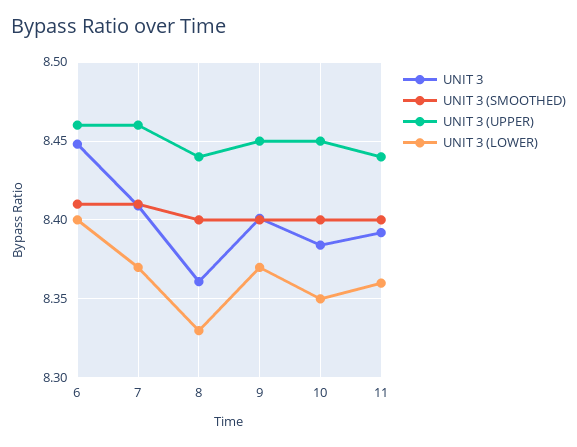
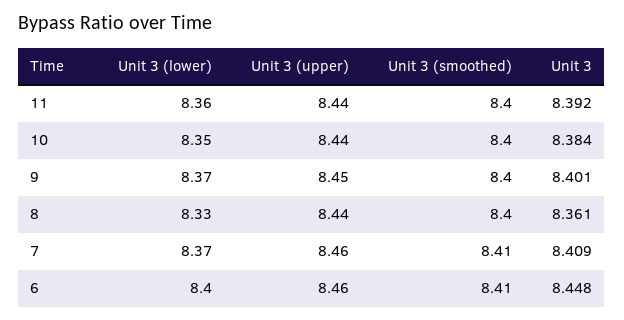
UNIT 3 (UPPER), 10: 8.45 -> 8.44

